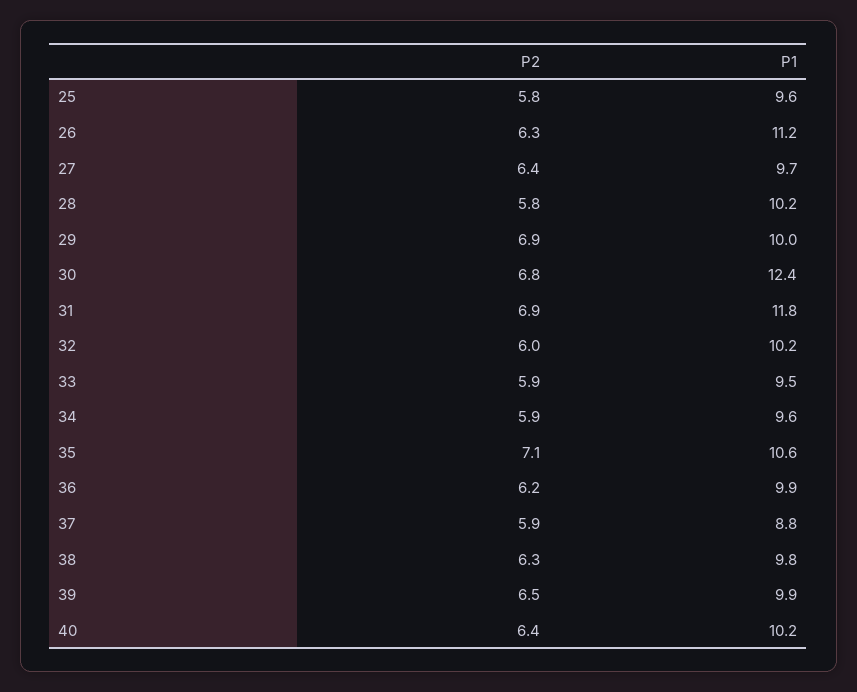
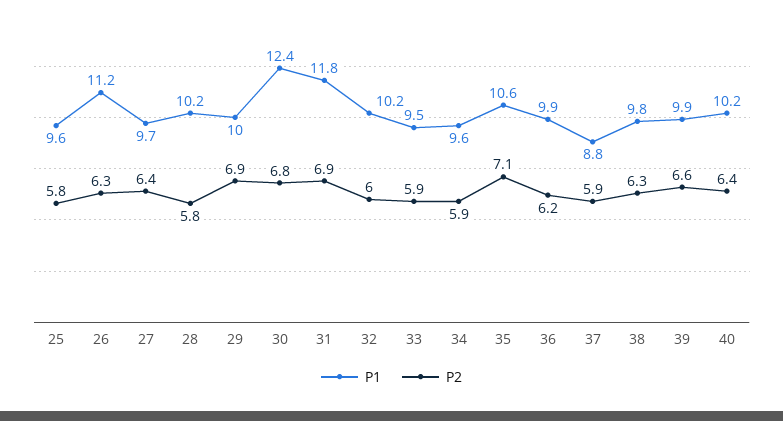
P2, 39: 6.5 -> 6.6

